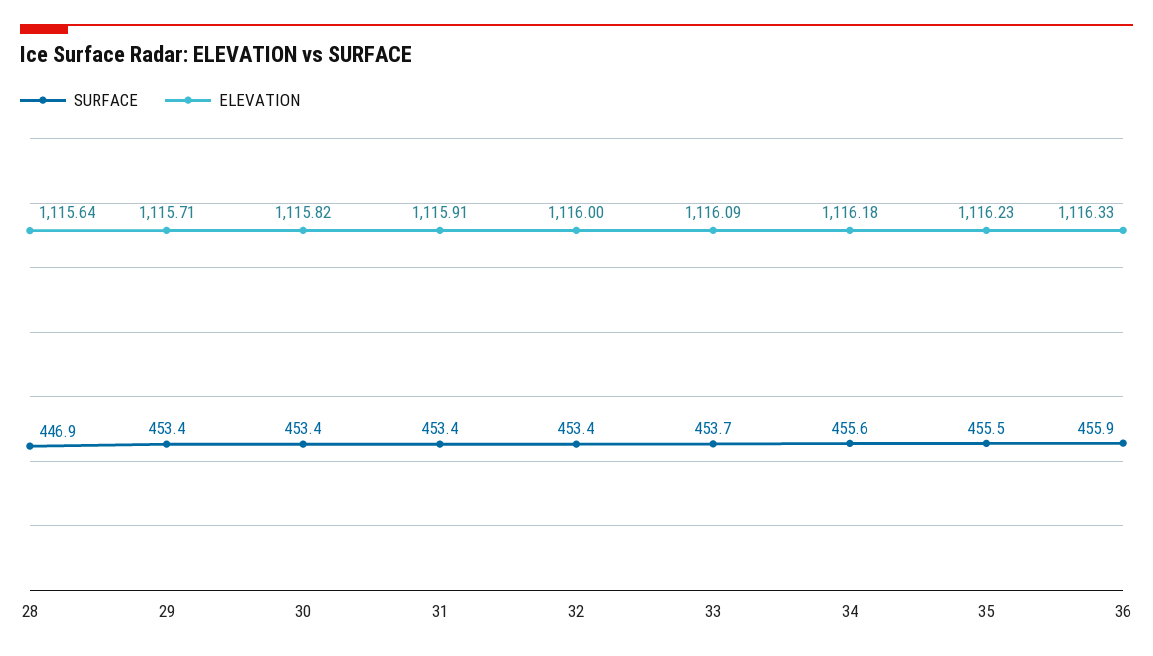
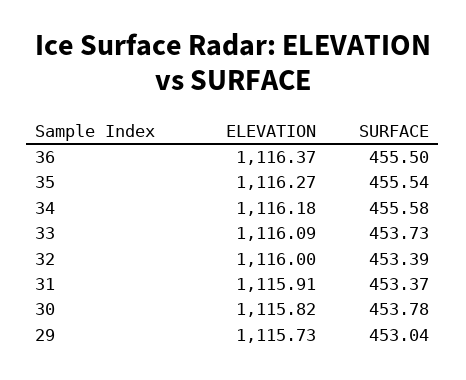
SURFACE, 28: 446.9 -> none
ELEVATION, 28: 1115.64 -> none
SURFACE, 29: 453.4 -> 453.04
ELEVATION, 29: 1115.71 -> 1115.73
SURFACE, 30: 453.4 -> 453.78
ELEVATION, 35: 1116.23 -> 1116.27
SURFACE, 36: 455.9 -> 455.5
ELEVATION, 36: 1116.33 -> 1116.37

